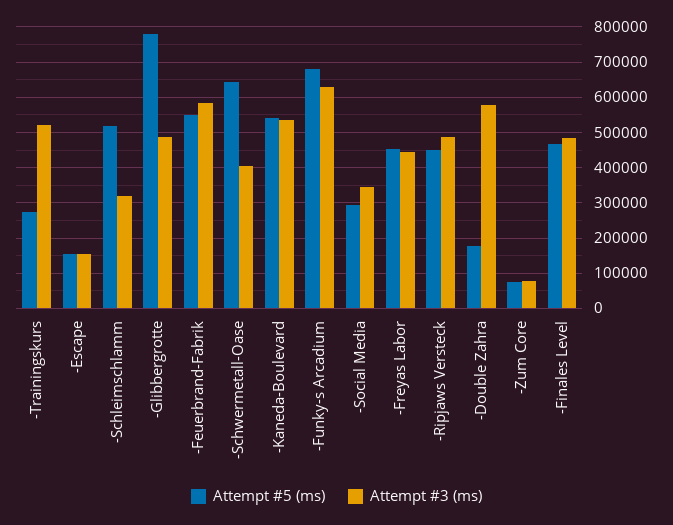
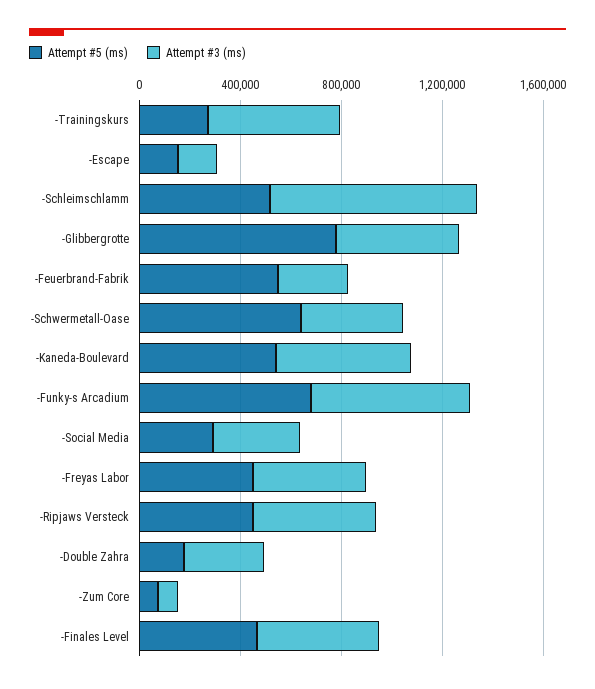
Attempt #3 (ms), -Schleimschlamm: 320000 -> 800000
Attempt #3 (ms), -Feuerbrand-Fabrik: 580000 -> 300000
Attempt #3 (ms), -Double Zahra: 580000 -> 300000

